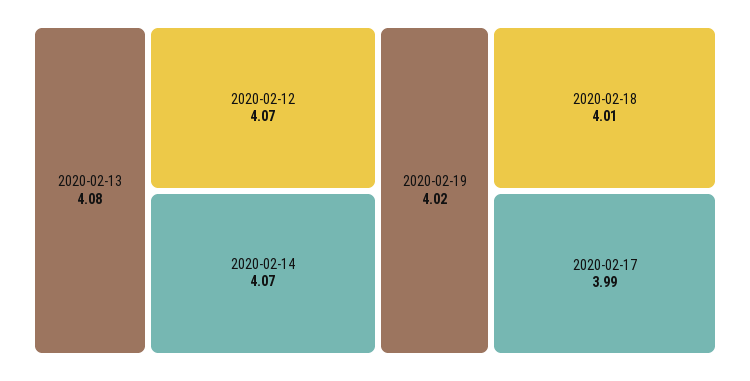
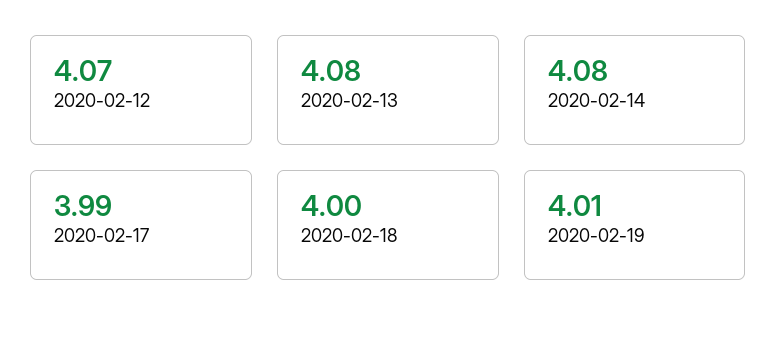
2020-02-14: 4.07 -> 4.08
2020-02-19: 4.02 -> 4.01
2020-02-18: 4.01 -> 4

